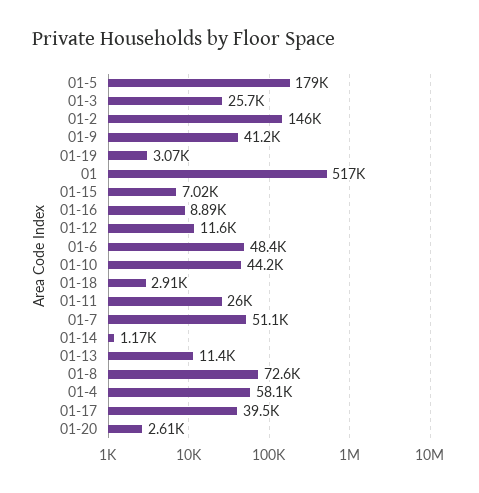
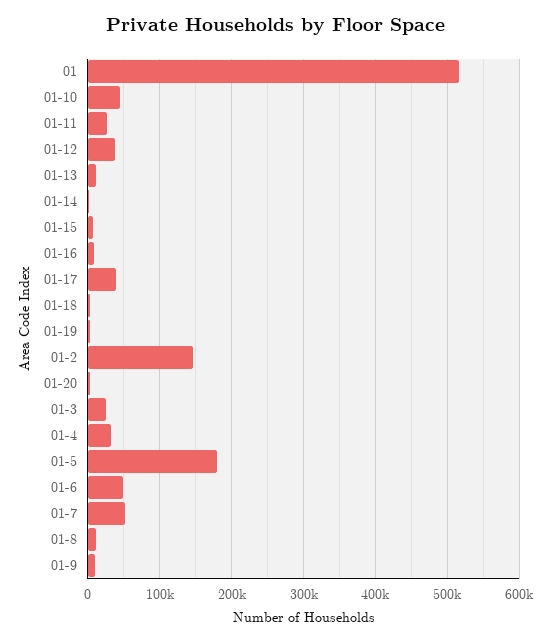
01-9: 41200 -> 10000
01-12: 11600 -> 40000
01-8: 72600 -> 10000
01-4: 58100 -> 30000

